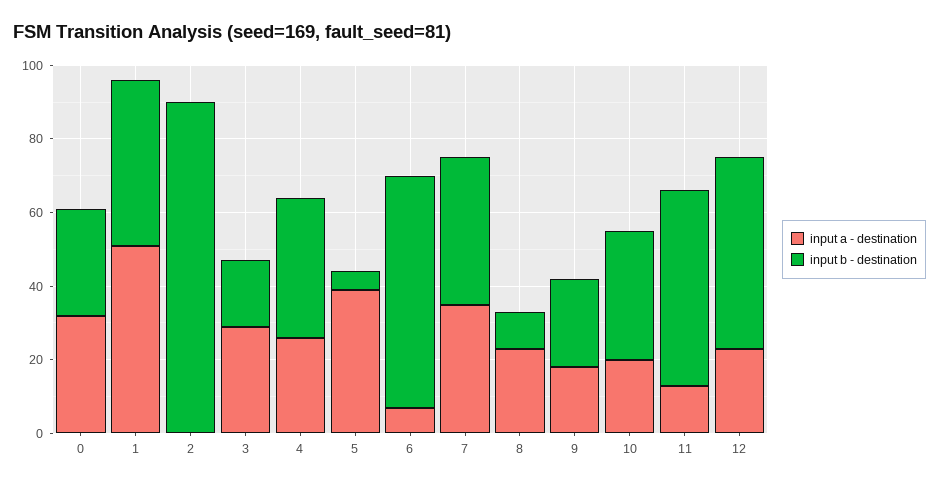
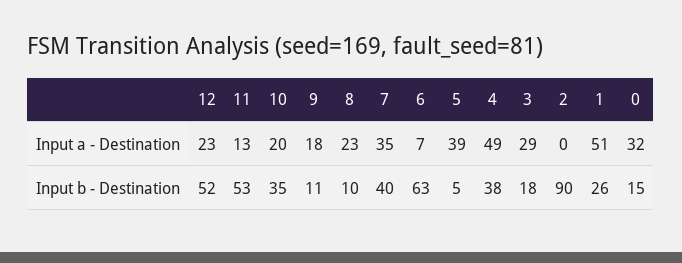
input b - destination, 0: 30 -> 15
input b - destination, 1: 45 -> 26
input a - destination, 4: 25 -> 49
input b - destination, 9: 25 -> 11

